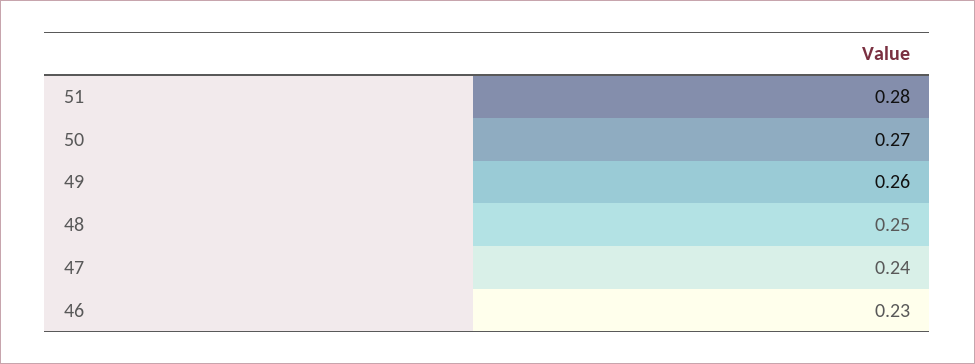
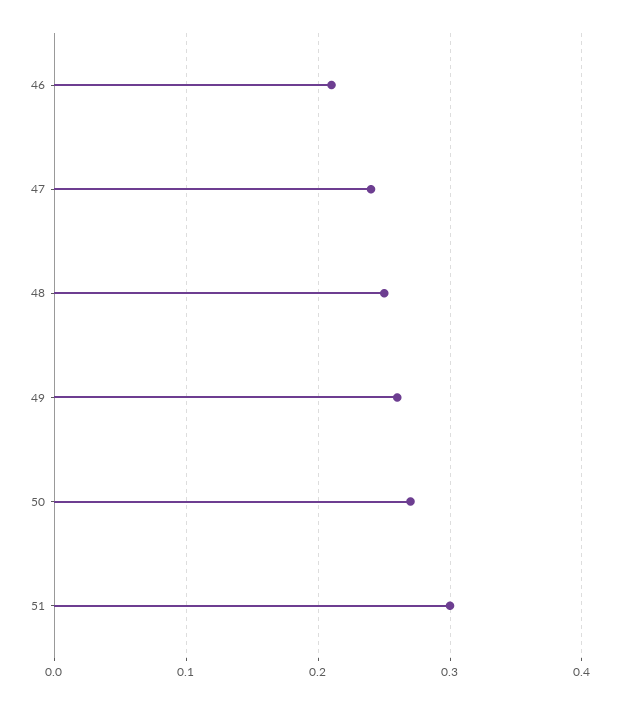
51: 0.28 -> 0.3
46: 0.23 -> 0.21

